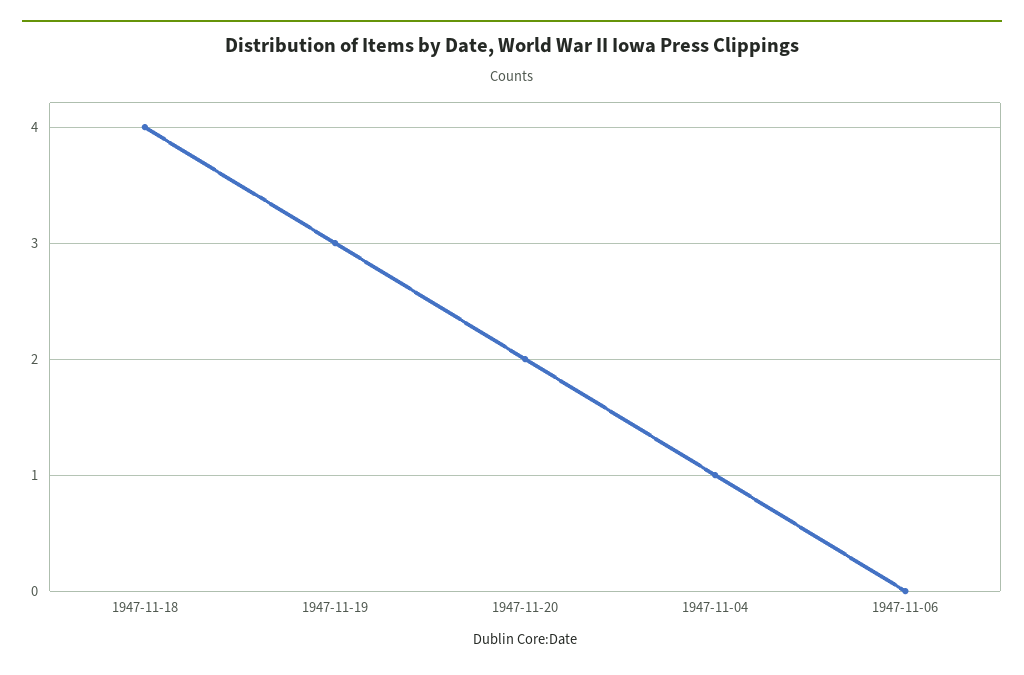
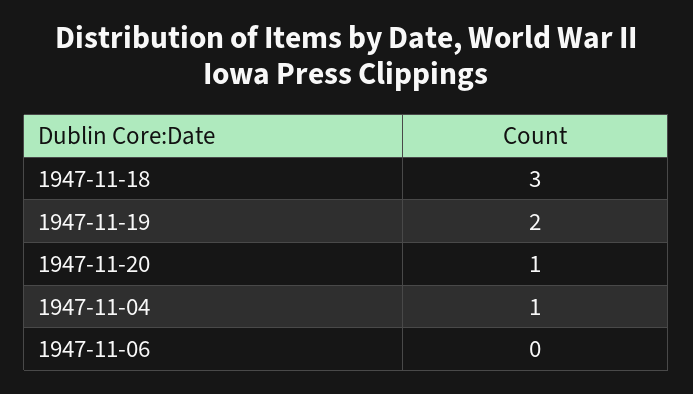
1947-11-18: 4 -> 3
1947-11-19: 3 -> 2
1947-11-20: 2 -> 1

